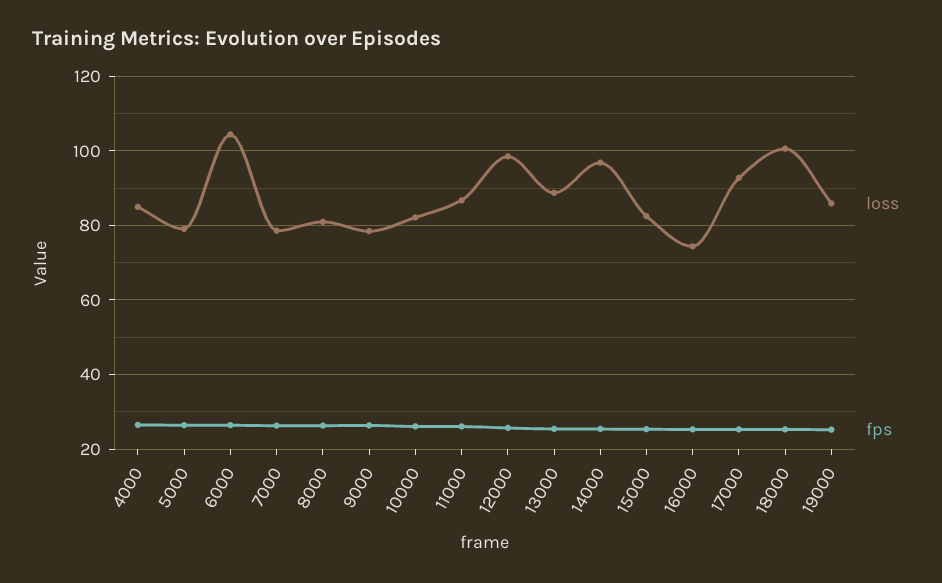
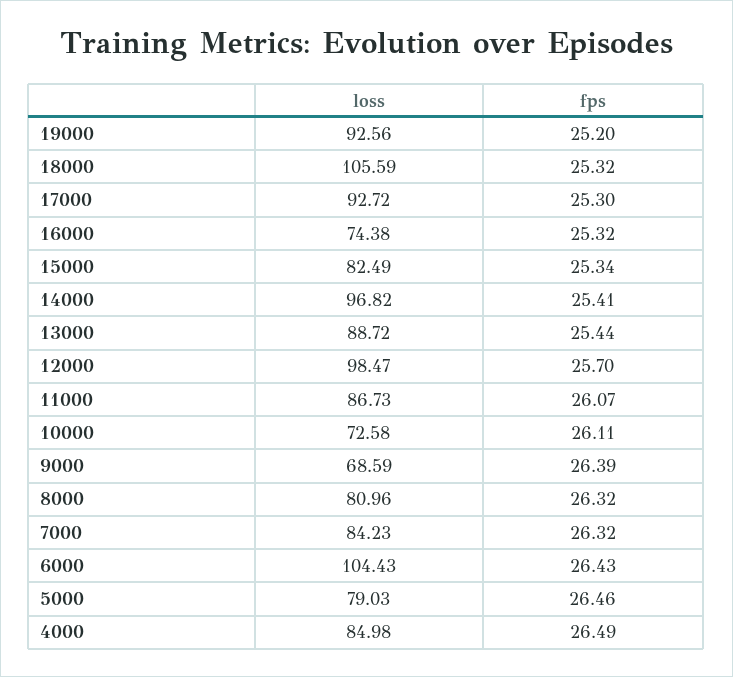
loss, 7000: 78 -> 84.23
loss, 9000: 78 -> 68.59
loss, 10000: 82 -> 72.58
loss, 18000: 100 -> 105.59
loss, 19000: 86 -> 92.56

